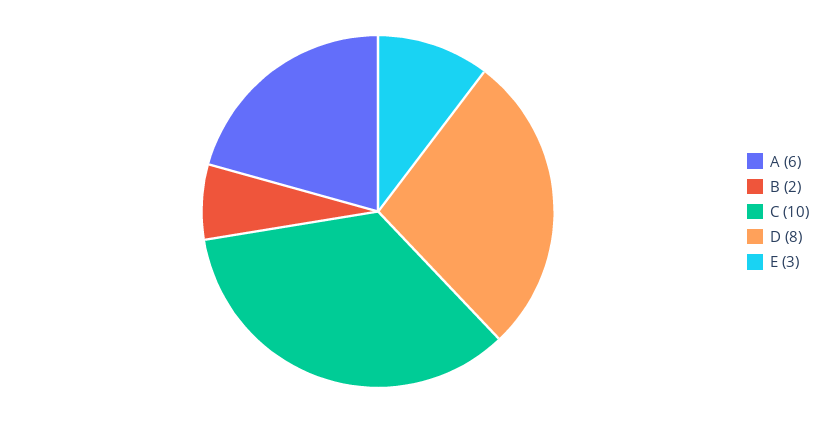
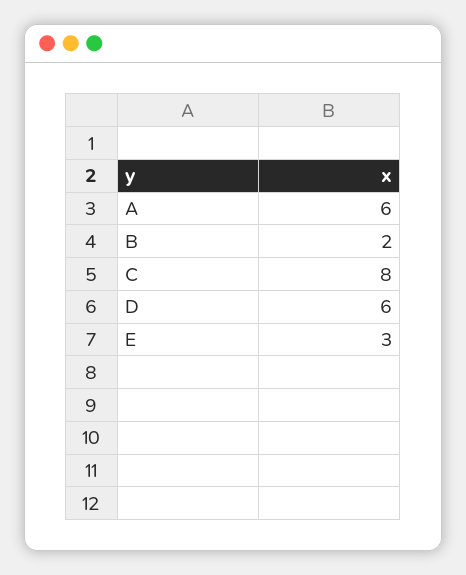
C: 10 -> 8
D: 8 -> 6

